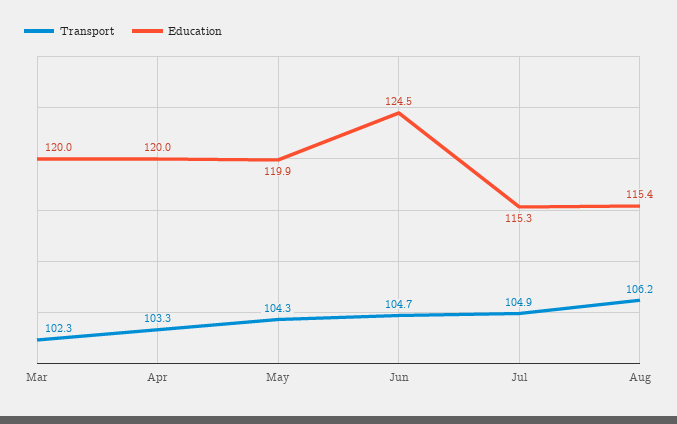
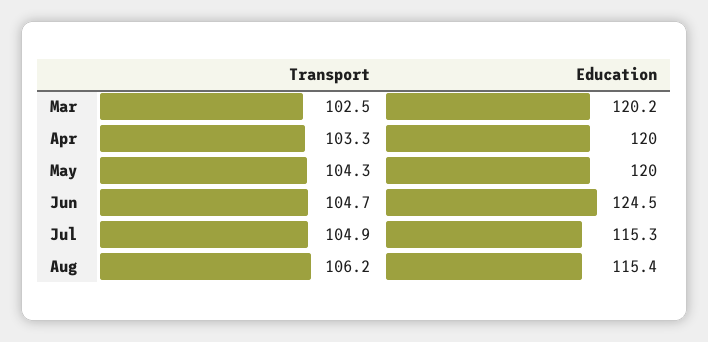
Transport, Mar: 102.3 -> 102.5
Education, Mar: 120 -> 120.2
Education, May: 119.9 -> 120

